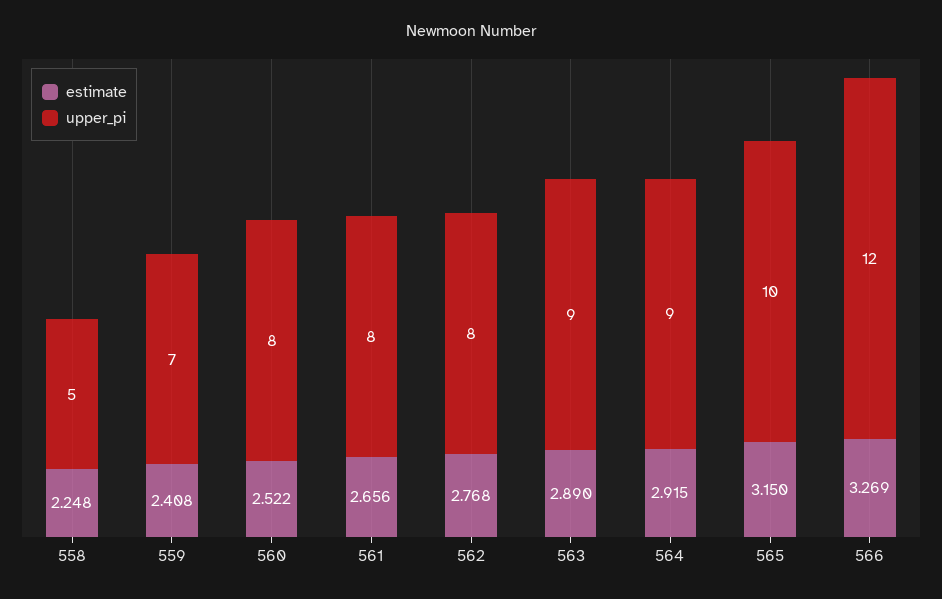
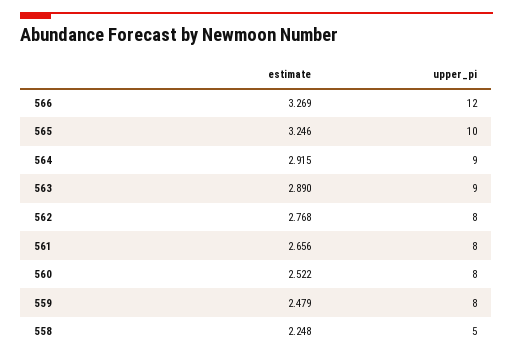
estimate, 559: 2.408 -> 2.479
upper_pi, 559: 7 -> 8
estimate, 565: 3.15 -> 3.246

